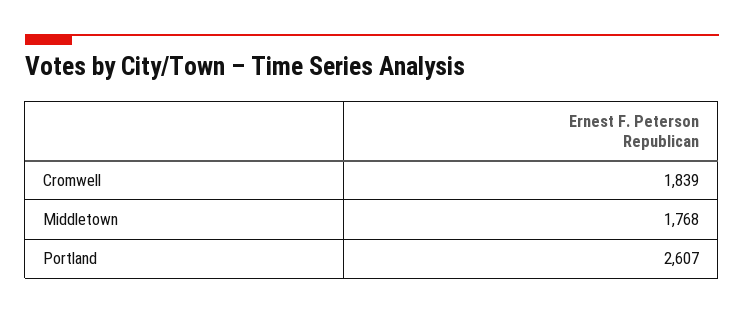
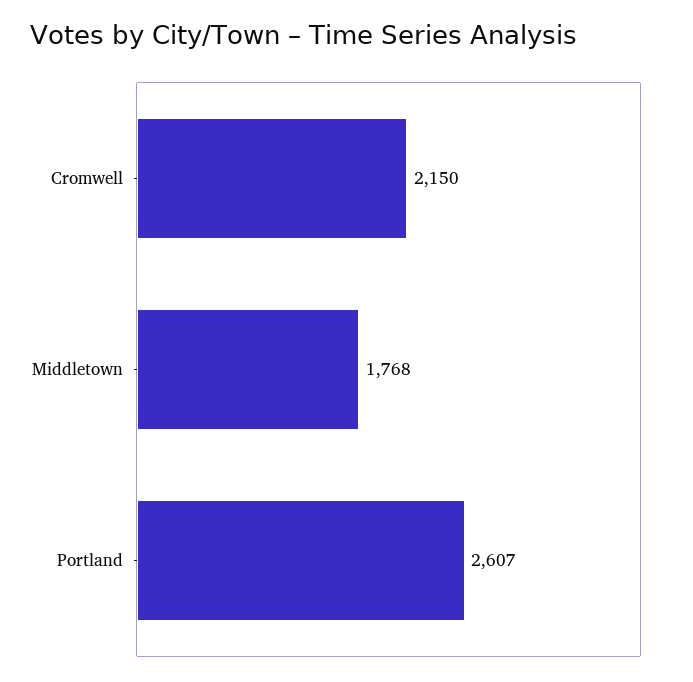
Cromwell: 1839 -> 2150

